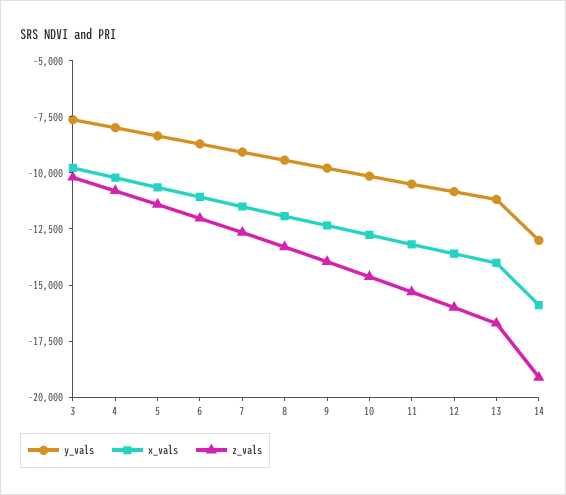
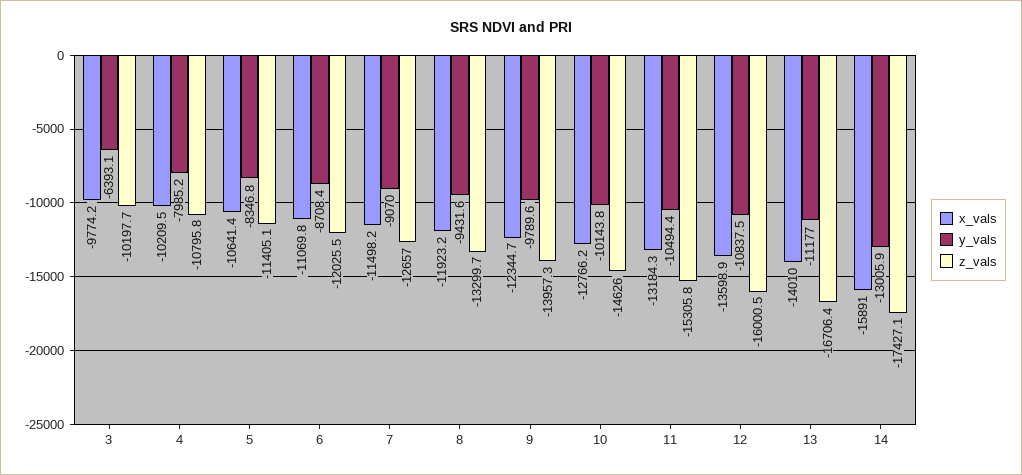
y_vals, 3: -7500 -> -6393.1
z_vals, 14: -19000 -> -17427.1

